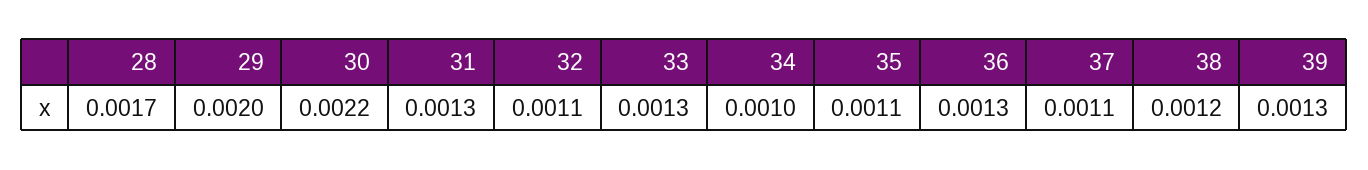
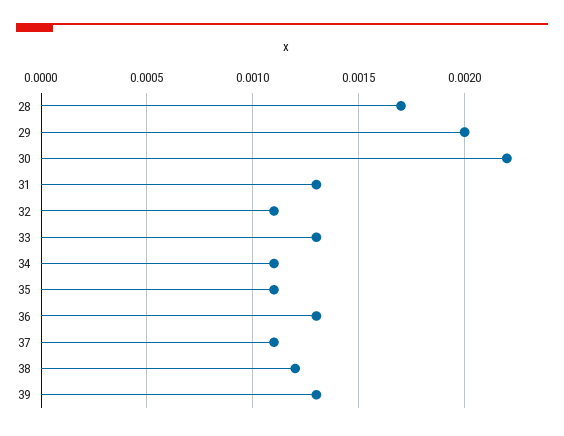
34: 0.001 -> 0.0011

